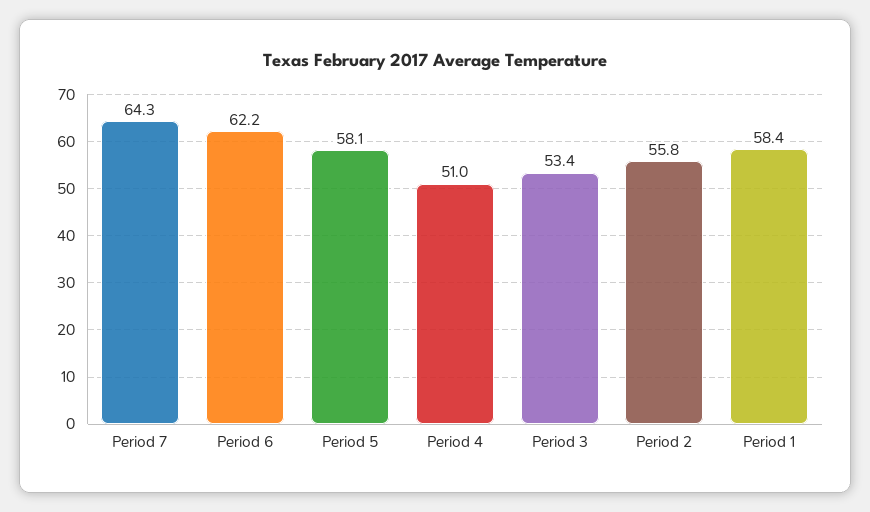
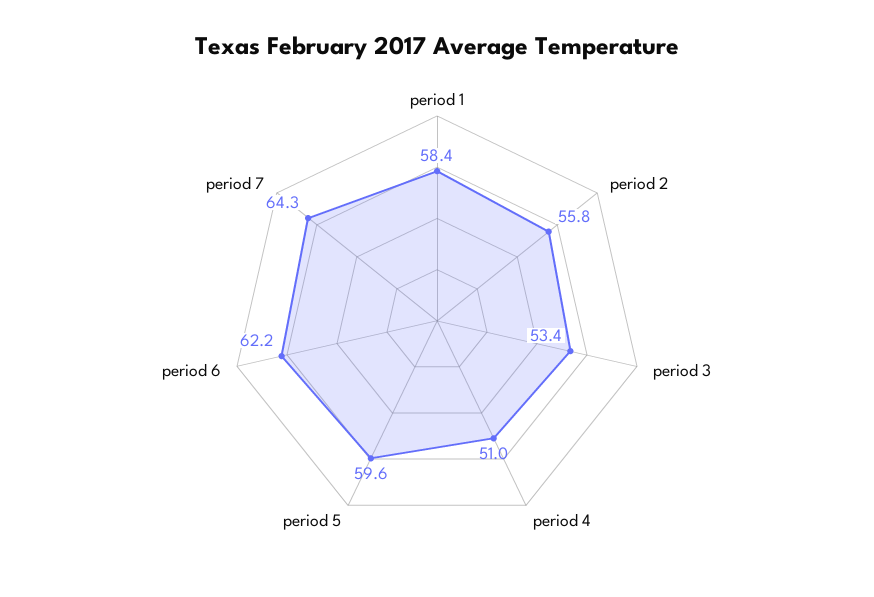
Period 5: 58.1 -> 59.6

